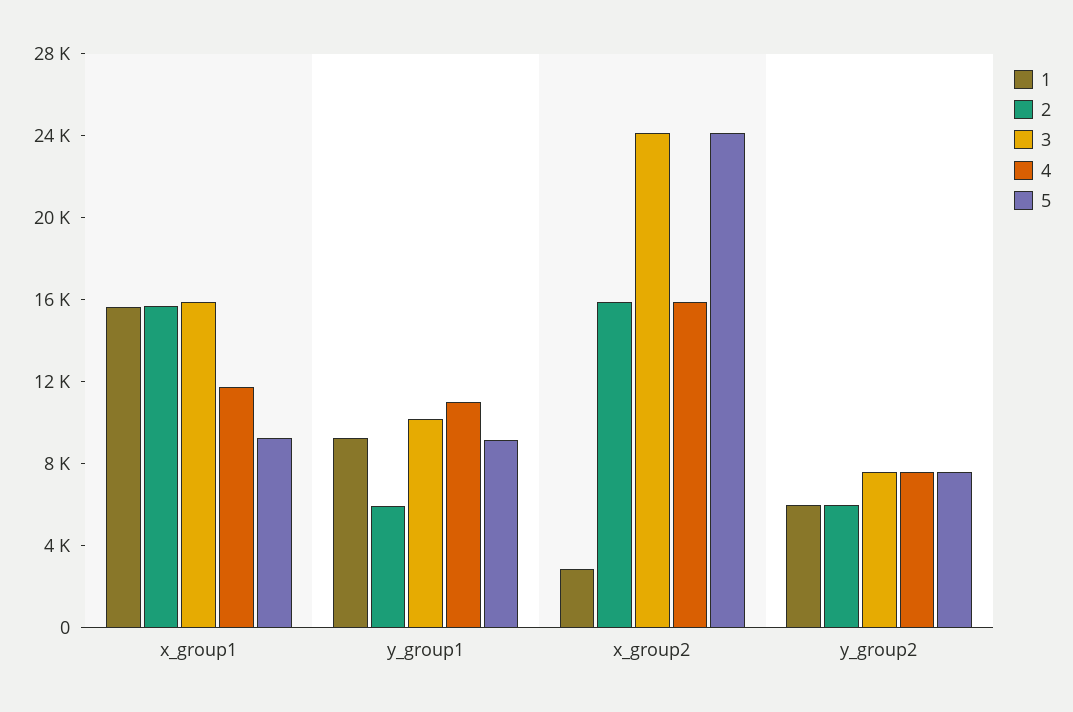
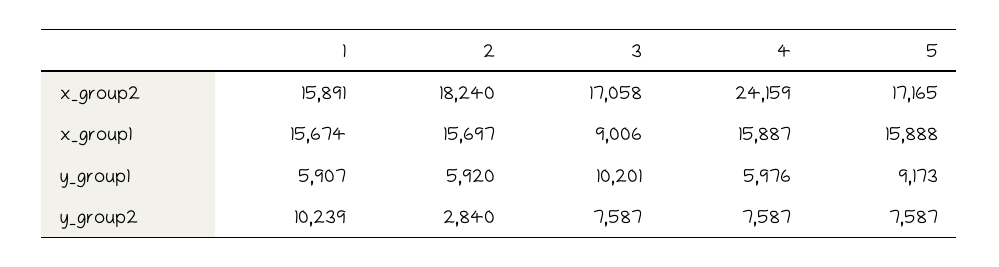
3, x_group1: 16000 -> 9006
4, x_group1: 12000 -> 15887
5, x_group1: 9000 -> 15888
1, y_group1: 9000 -> 5907
4, y_group1: 11000 -> 5976
1, x_group2: 3000 -> 15891
2, x_group2: 16000 -> 18240
3, x_group2: 24000 -> 17058
4, x_group2: 16000 -> 24159
5, x_group2: 24000 -> 17165
1, y_group2: 6000 -> 10239
2, y_group2: 6000 -> 2840

